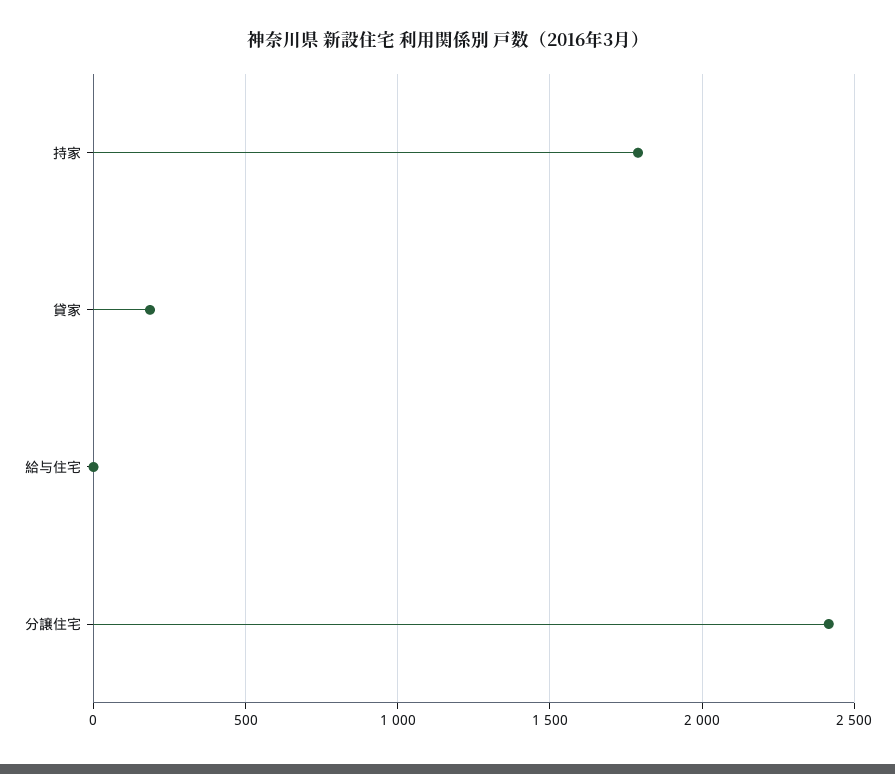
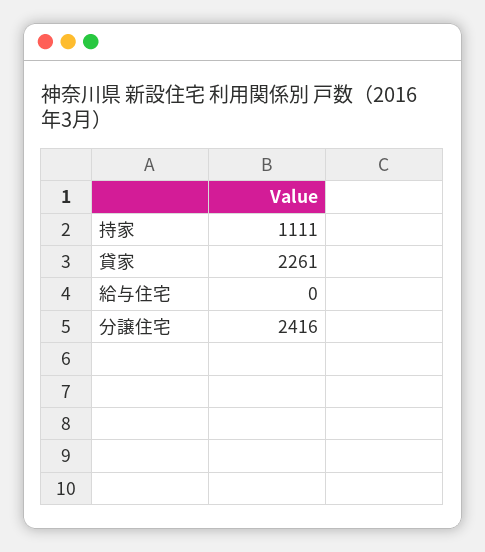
持家: 1800 -> 1111
貸家: 200 -> 2261

